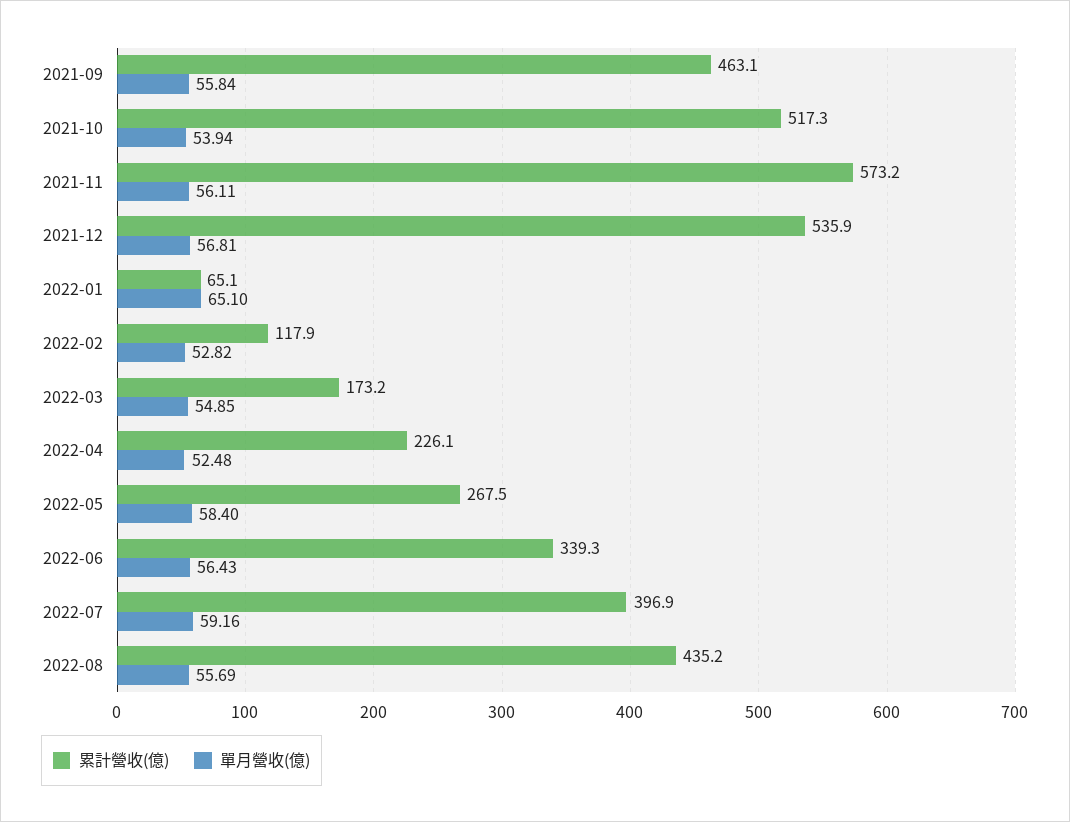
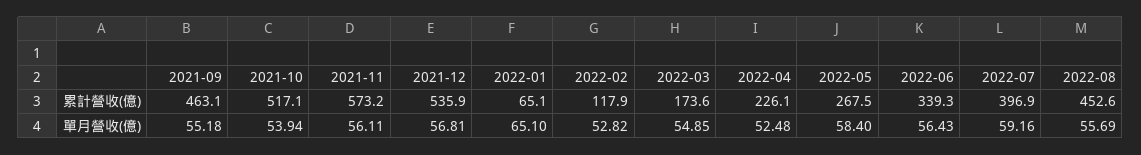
單月營收(億), 2021-09: 55.84 -> 55.18
累計營收(億), 2021-10: 517.3 -> 517.1
累計營收(億), 2022-03: 173.2 -> 173.6
累計營收(億), 2022-08: 435.2 -> 452.6

